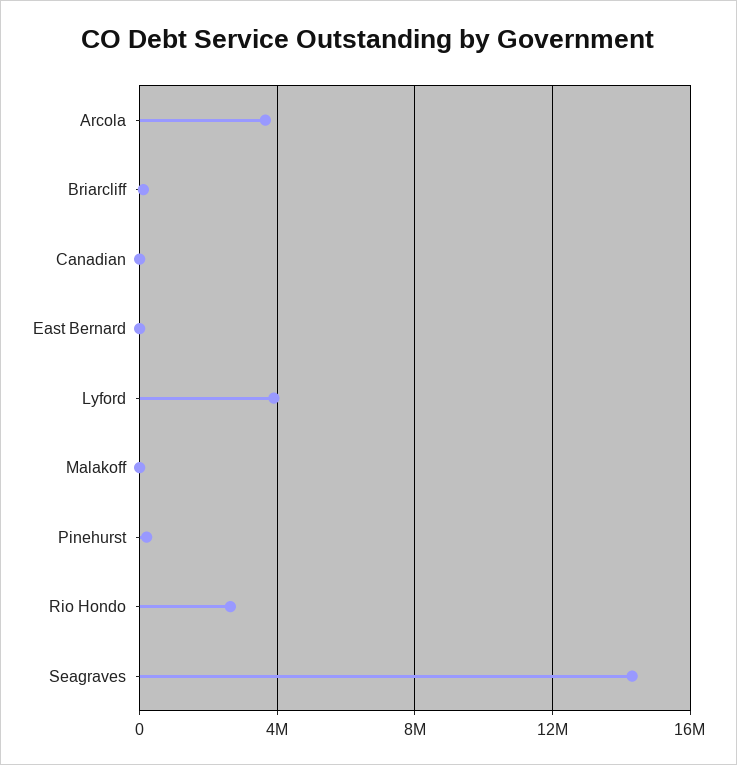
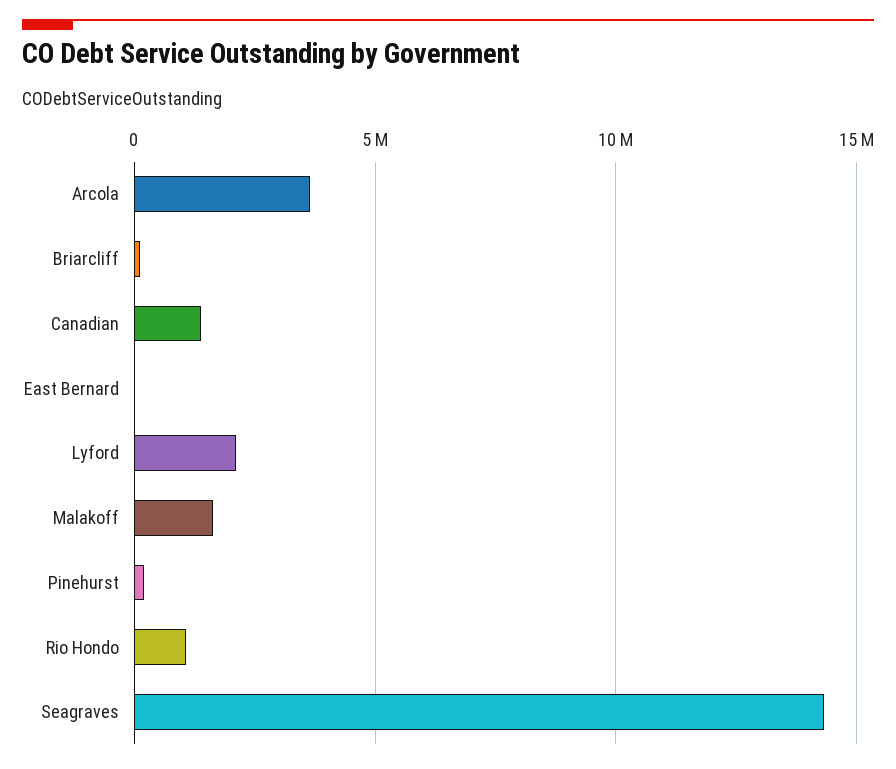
Canadian: 0 -> 1500000
Lyford: 4000000 -> 2000000
Malakoff: 0 -> 1500000
Rio Hondo: 2500000 -> 1000000

